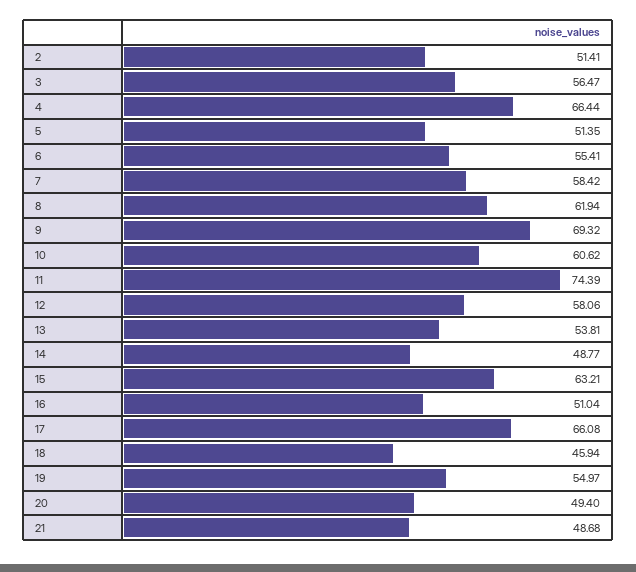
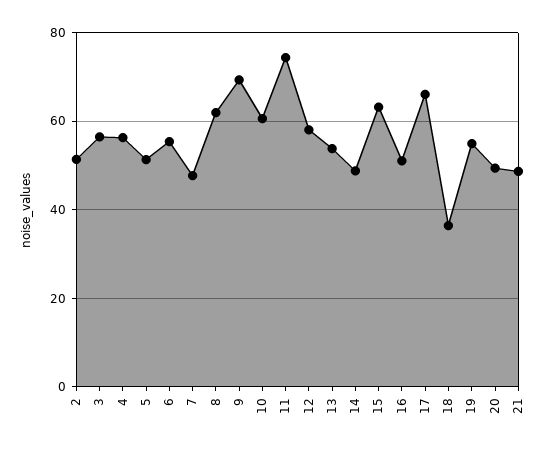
4: 66.44 -> 56
7: 58.42 -> 48
18: 45.94 -> 36

